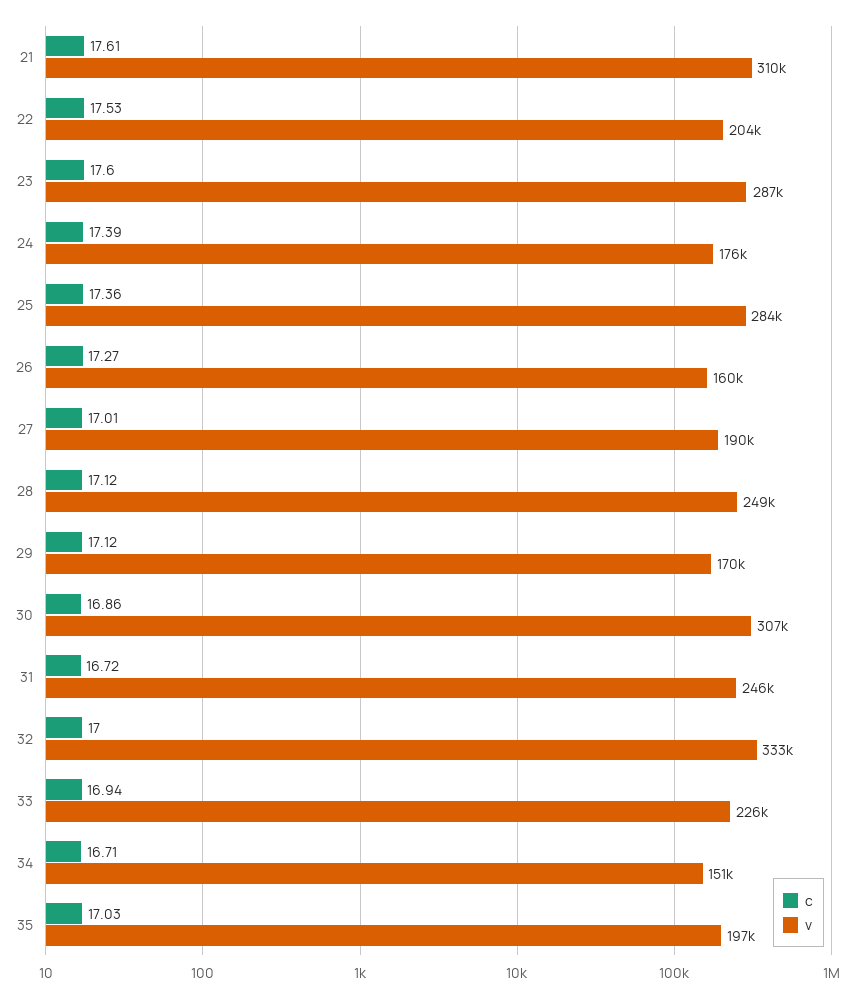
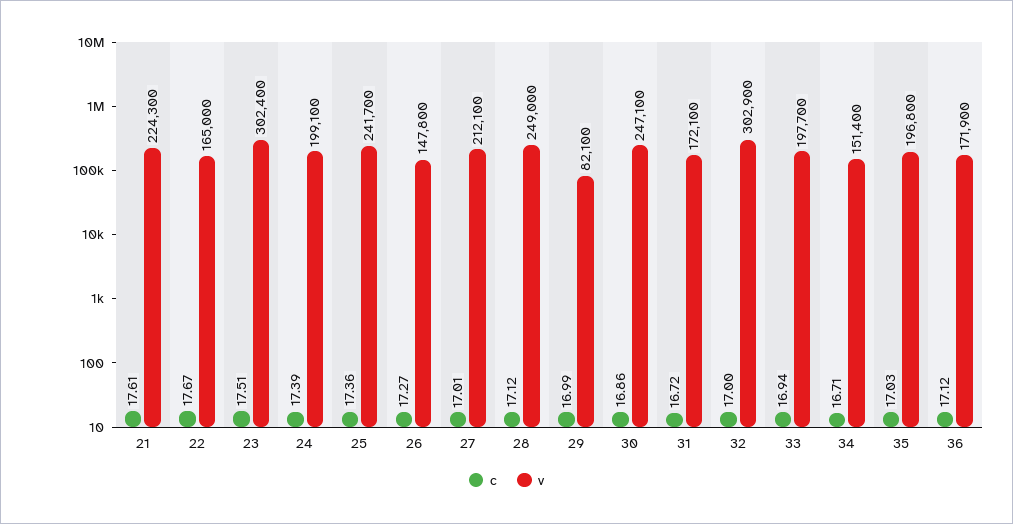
v, 21: 310000 -> 224300
c, 22: 17.53 -> 17.67
v, 22: 204000 -> 165000
c, 23: 17.6 -> 17.51
v, 23: 287000 -> 302400
v, 24: 176000 -> 199100
v, 25: 284000 -> 241700
v, 26: 160000 -> 147800
v, 27: 190000 -> 212100
c, 29: 17.12 -> 16.99
v, 29: 170000 -> 82100
v, 30: 307000 -> 247100
v, 31: 246000 -> 172100
v, 32: 333000 -> 302900
v, 33: 226000 -> 197700
c, 36: none -> 17.12
v, 36: none -> 171900

